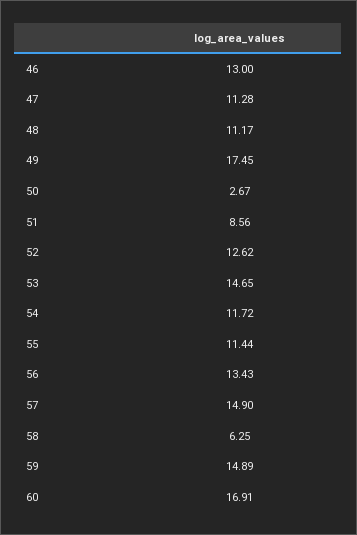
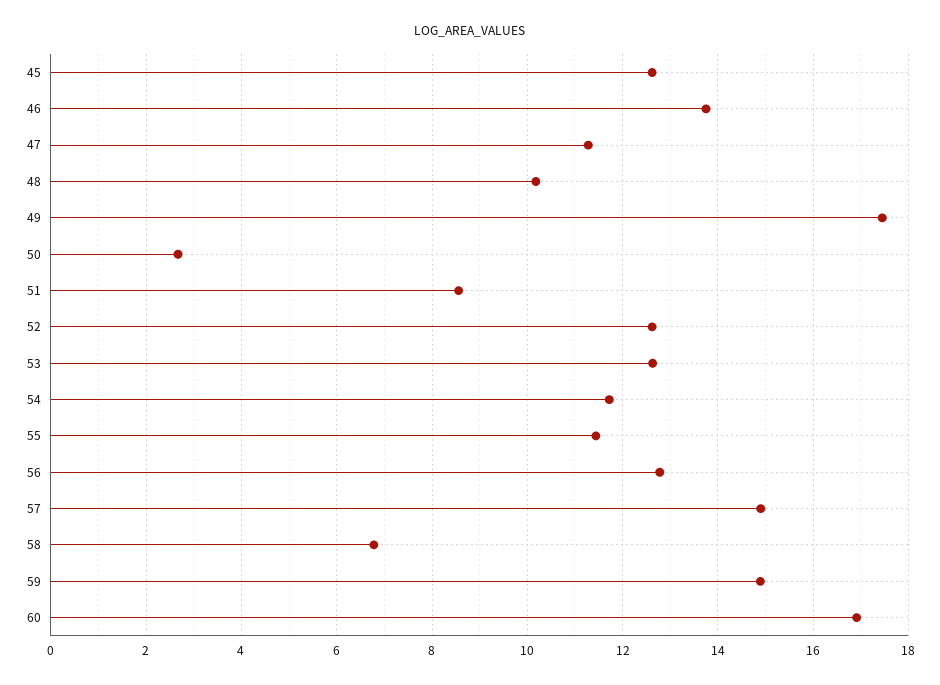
46: 13 -> 13.8
48: 11.17 -> 10.2
53: 14.65 -> 12.6
56: 13.43 -> 12.8
58: 6.25 -> 6.8
45: none -> 12.6

